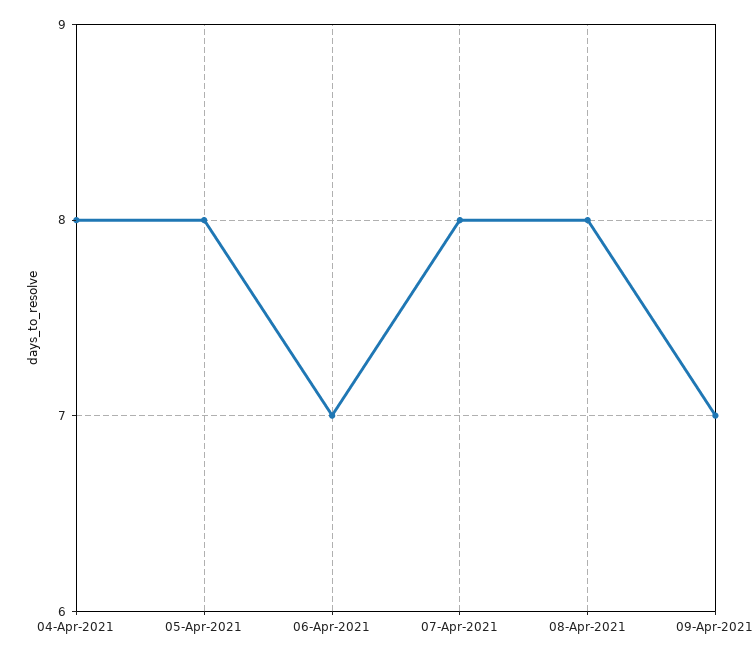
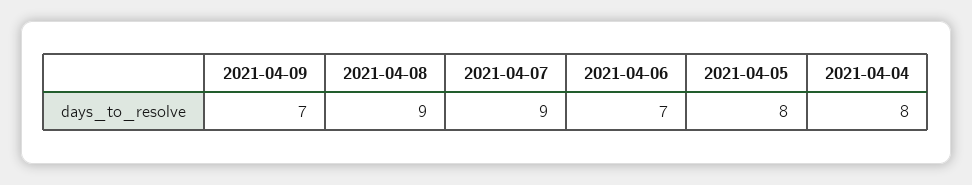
07-Apr-2021: 8 -> 9
08-Apr-2021: 8 -> 9

